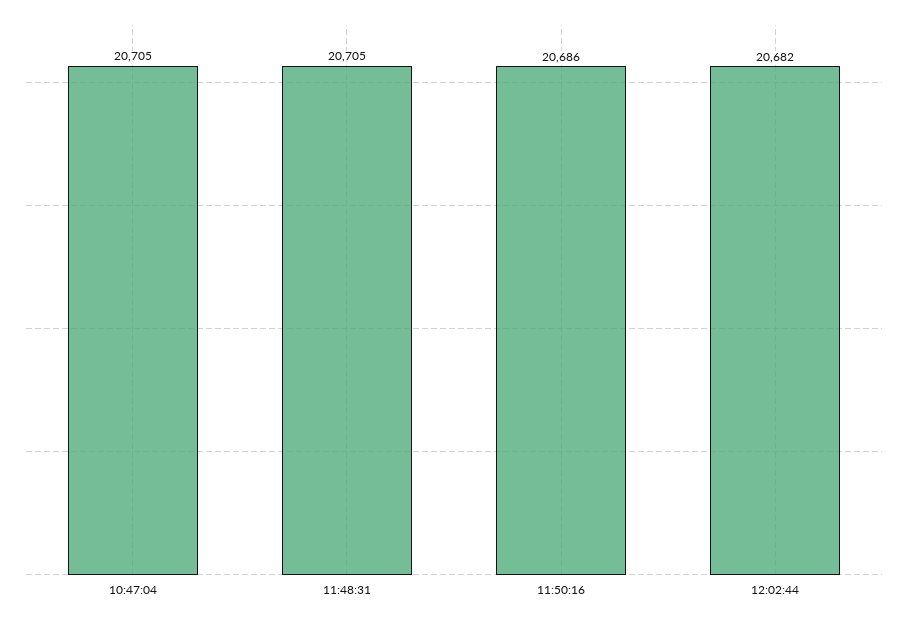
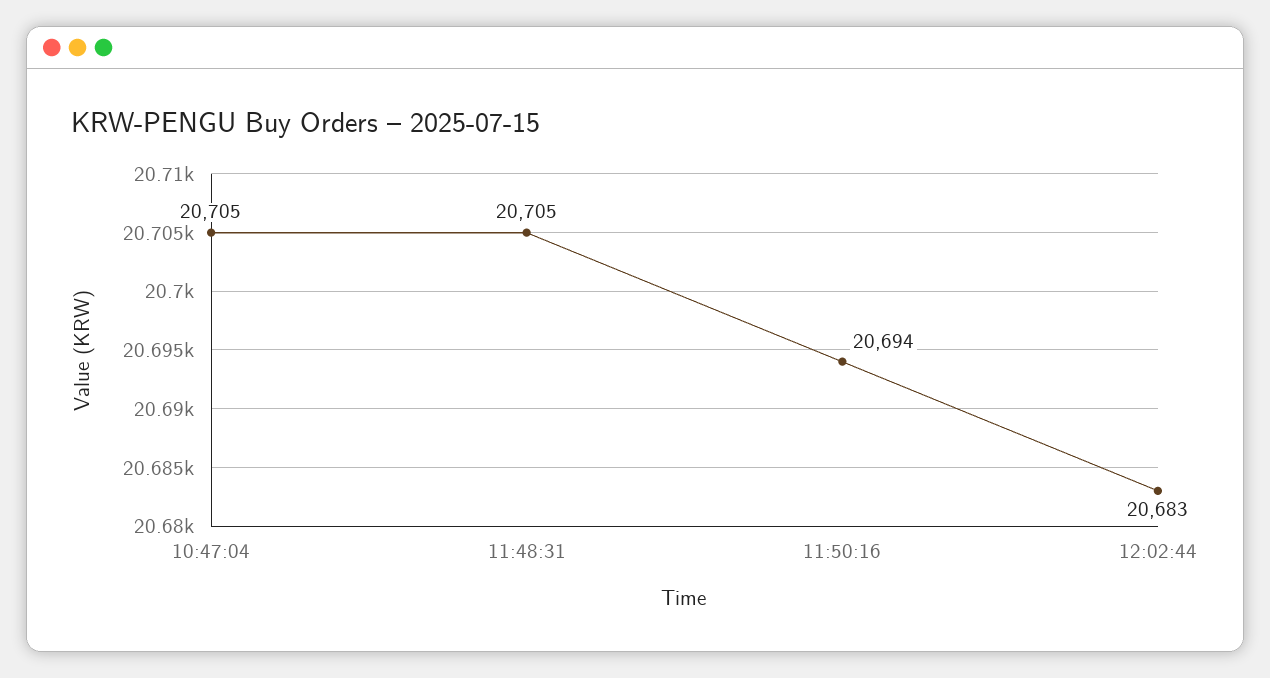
11:50:16: 20686 -> 20694
12:02:44: 20682 -> 20683

